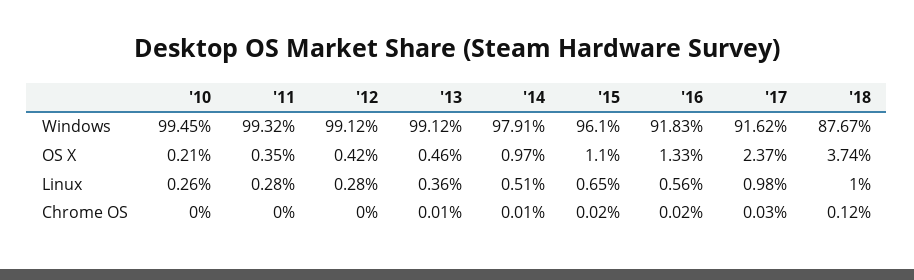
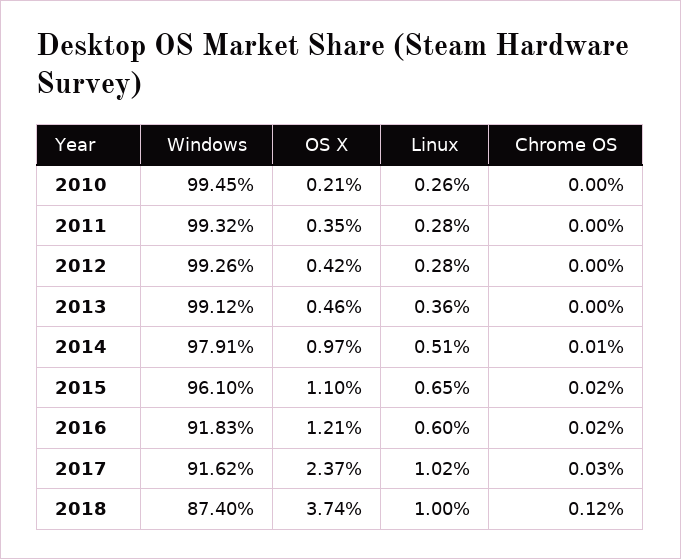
'12, Windows: 99.12 -> 99.26
'18, Windows: 87.67 -> 87.4
'16, OS X: 1.33 -> 1.21
'16, Linux: 0.56 -> 0.6
'17, Linux: 0.98 -> 1.02
'13, Chrome OS: 0.01 -> 0

